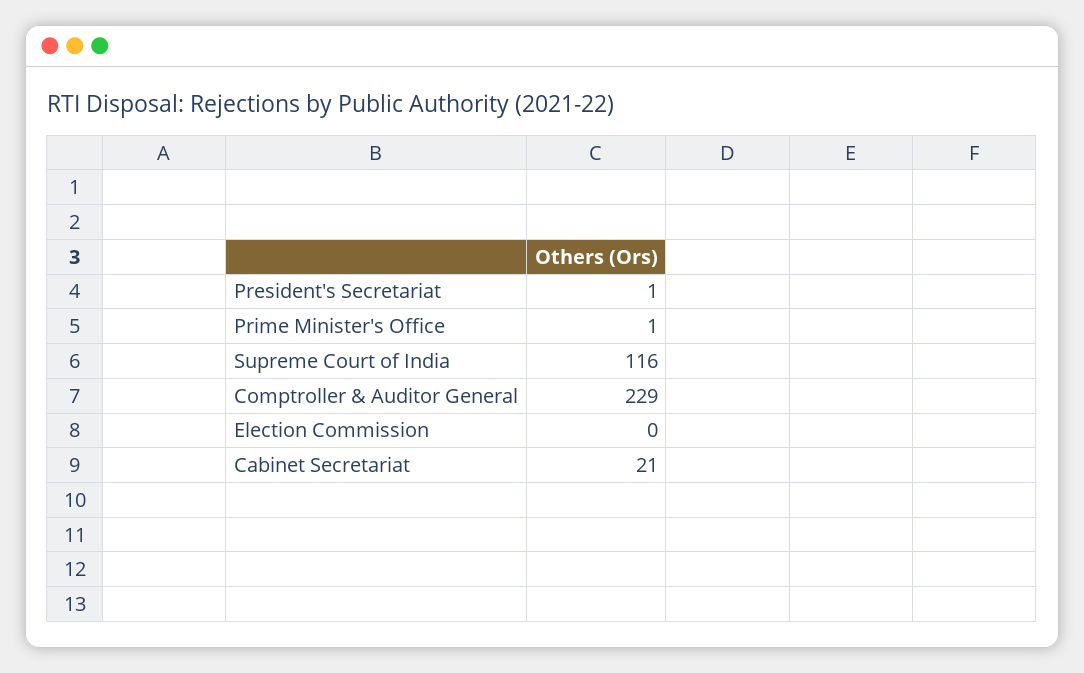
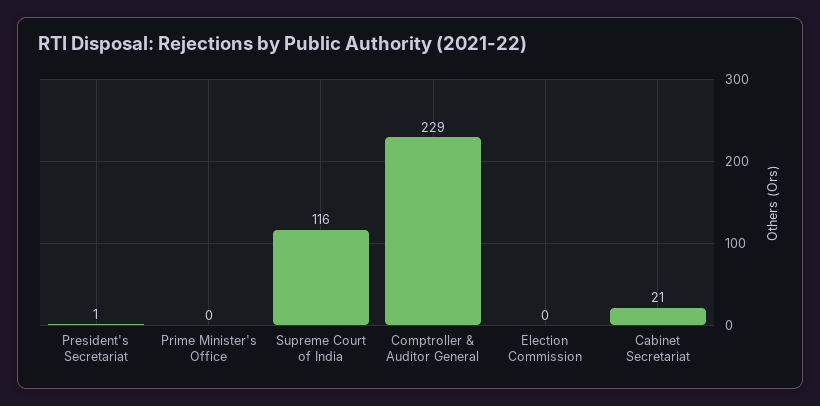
Prime Minister's Office: 1 -> 0

